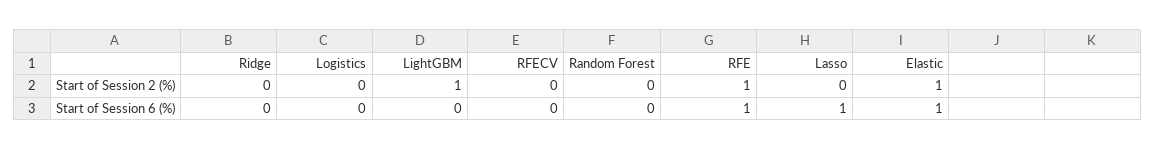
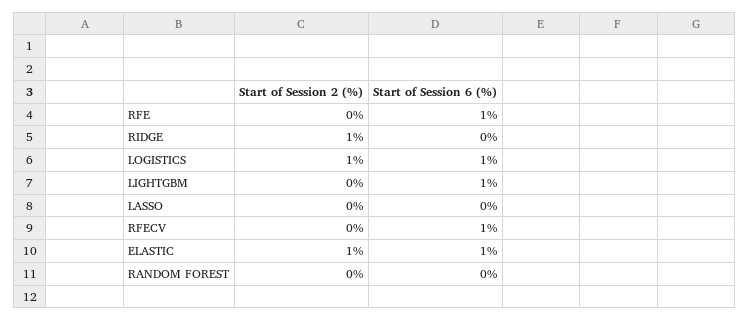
Ridge, Start of Session 2 (%): 0 -> 1
Logistics, Start of Session 2 (%): 0 -> 1
LightGBM, Start of Session 2 (%): 1 -> 0
RFE, Start of Session 2 (%): 1 -> 0
Logistics, Start of Session 6 (%): 0 -> 1
LightGBM, Start of Session 6 (%): 0 -> 1
RFECV, Start of Session 6 (%): 0 -> 1
Lasso, Start of Session 6 (%): 1 -> 0

